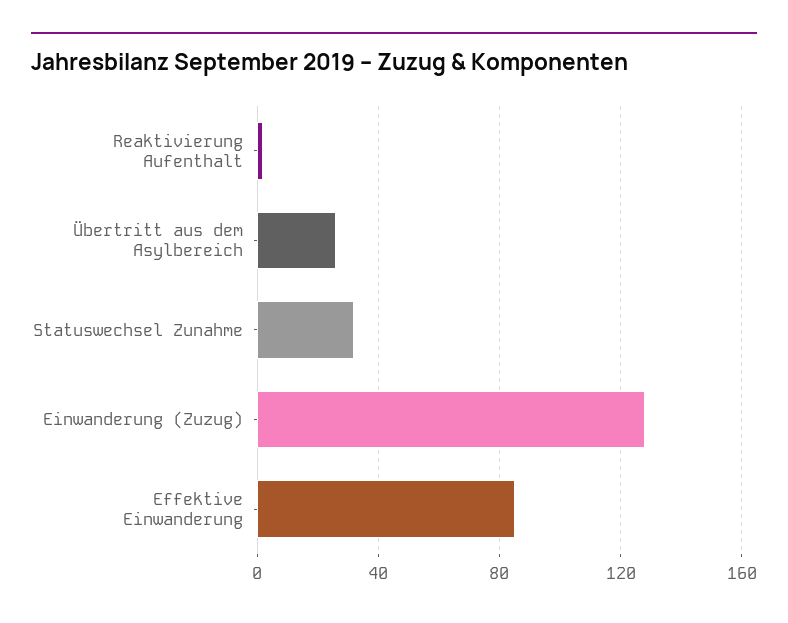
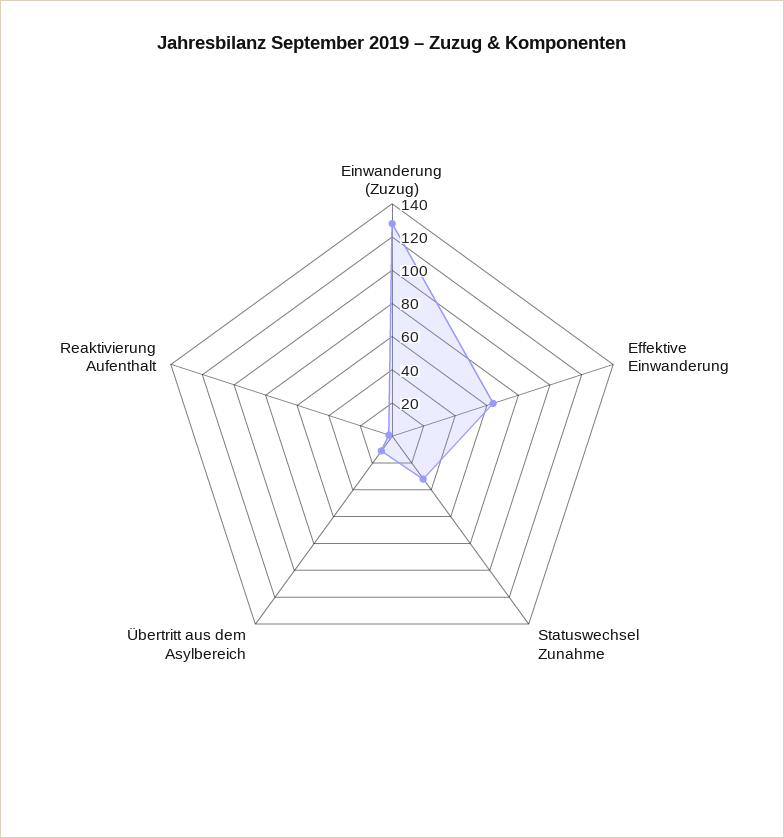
Übertritt aus dem Asylbereich: 25 -> 10
Effektive Einwanderung: 85 -> 65

